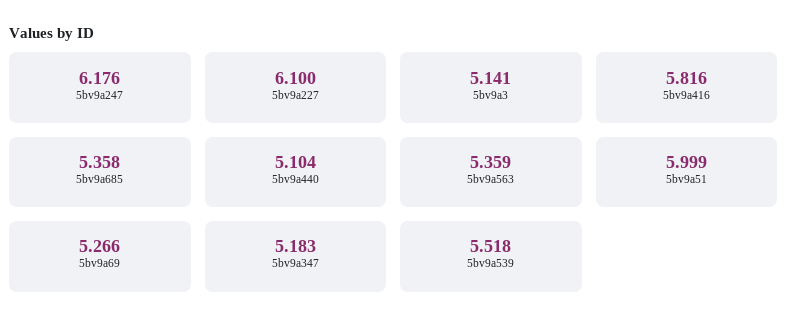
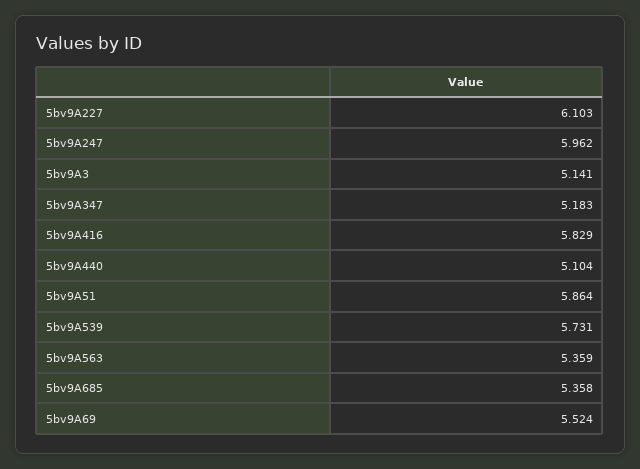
5bv9a247: 6.176 -> 5.962
5bv9a227: 6.1 -> 6.103
5bv9a416: 5.816 -> 5.829
5bv9a51: 5.999 -> 5.864
5bv9a69: 5.266 -> 5.524
5bv9a539: 5.518 -> 5.731

